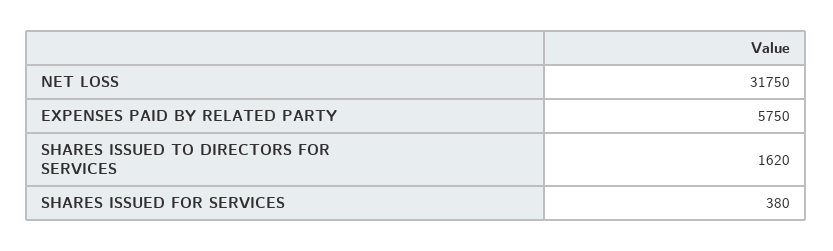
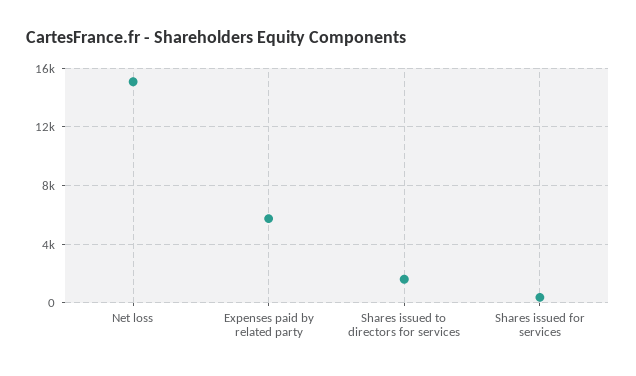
NET LOSS: 31750 -> 15000

